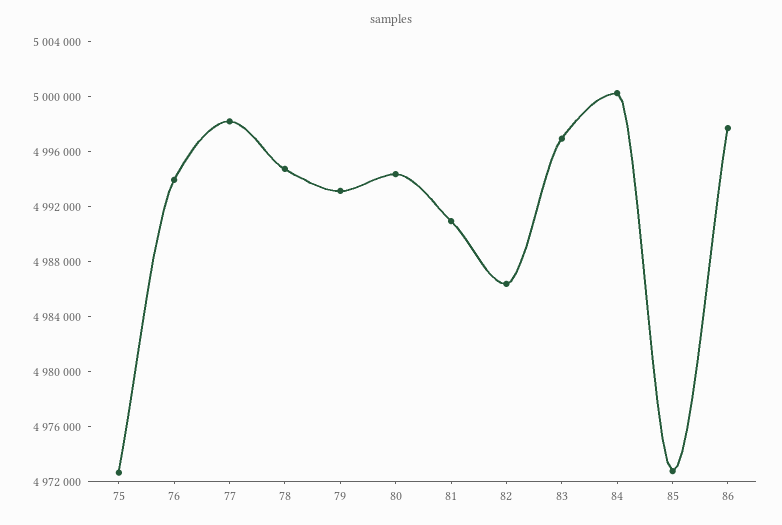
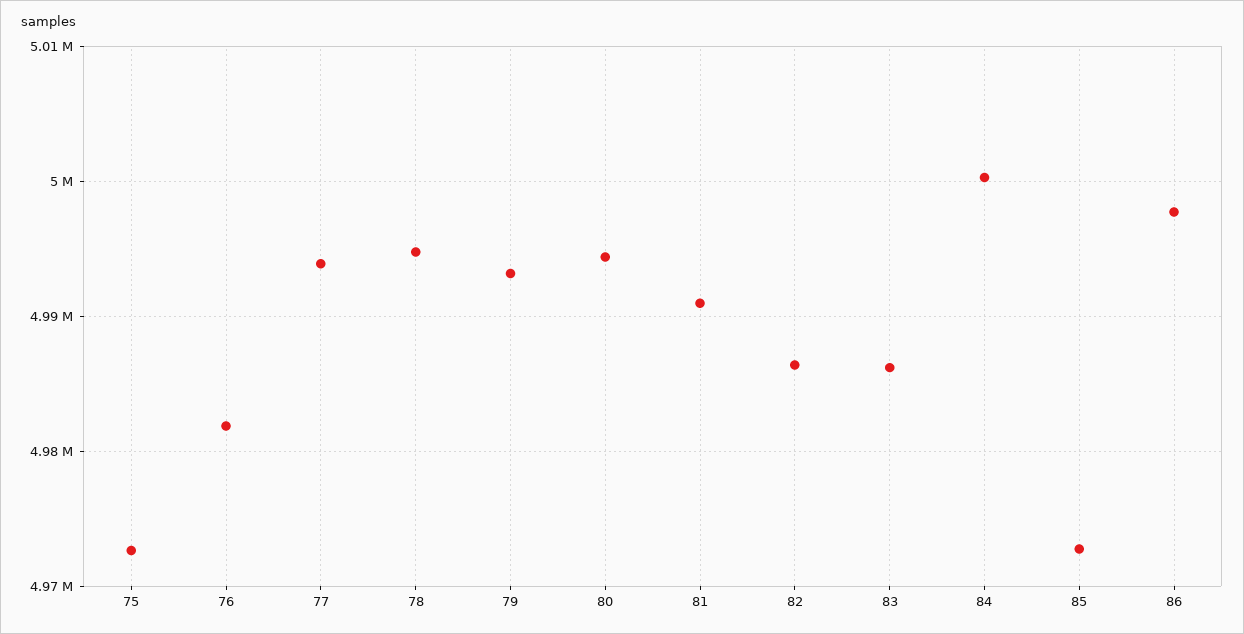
76: 4994000 -> 4982000
77: 4998000 -> 4994000
83: 4997000 -> 4986000

